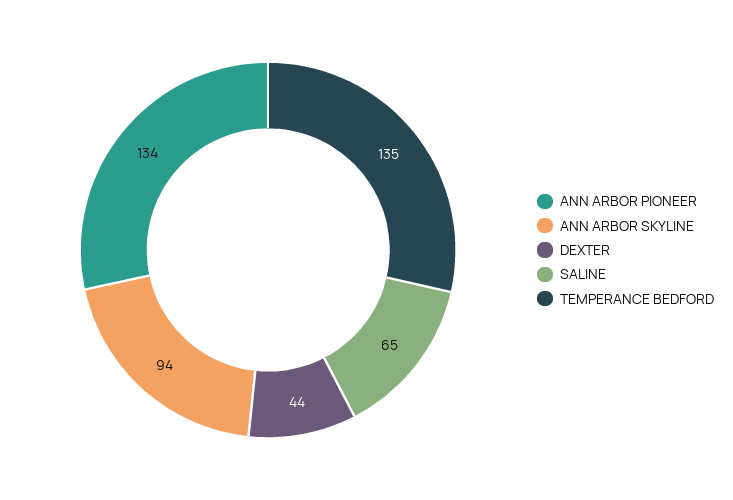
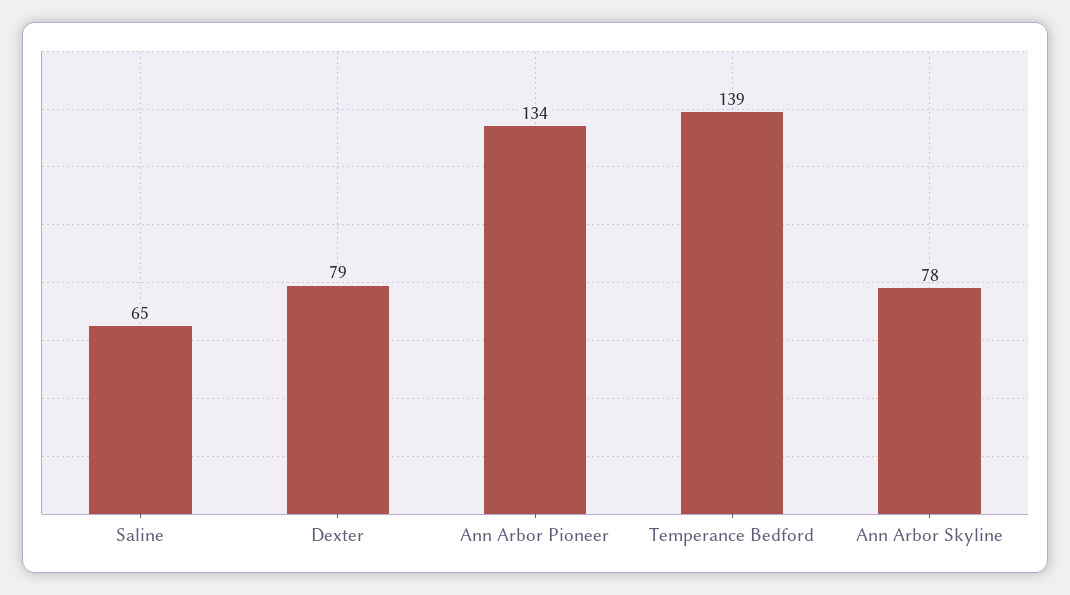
ANN ARBOR SKYLINE: 94 -> 78
DEXTER: 44 -> 79
TEMPERANCE BEDFORD: 135 -> 139

